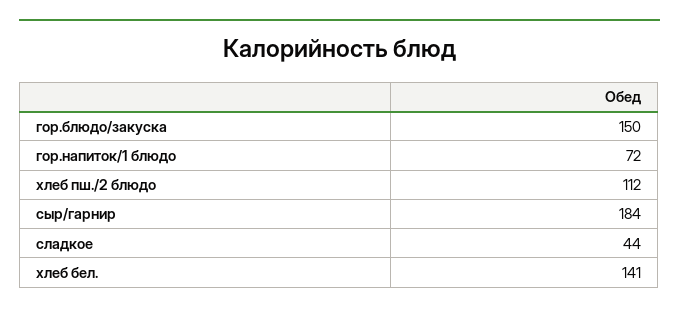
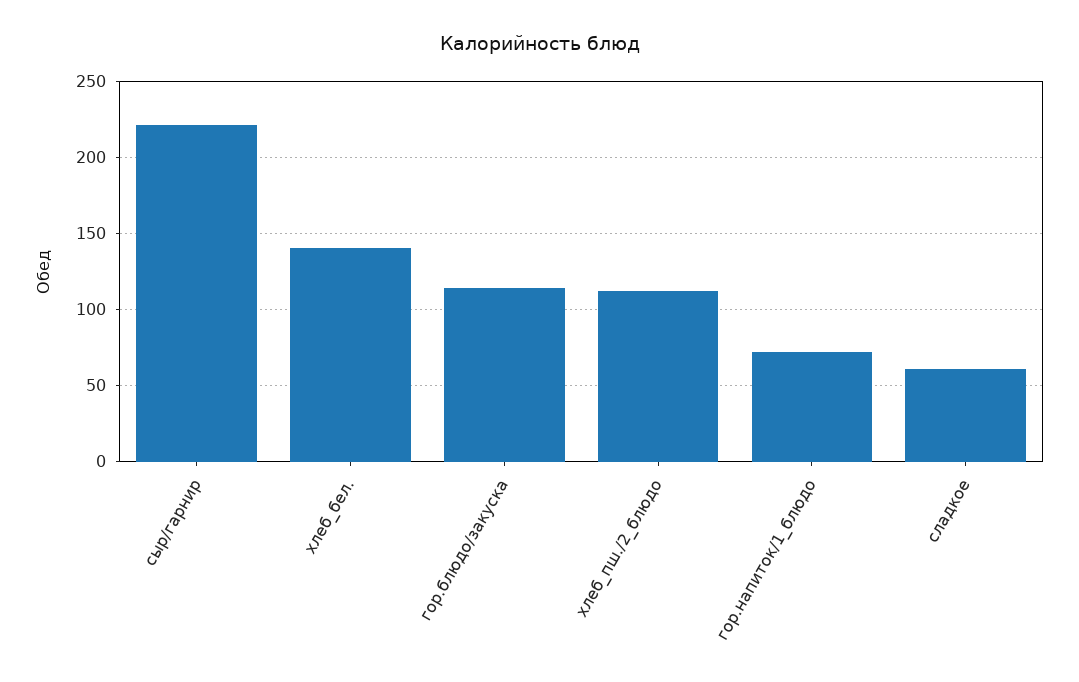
гор.блюдо/закуска: 150 -> 115
сыр/гарнир: 184 -> 220
сладкое: 44 -> 60

